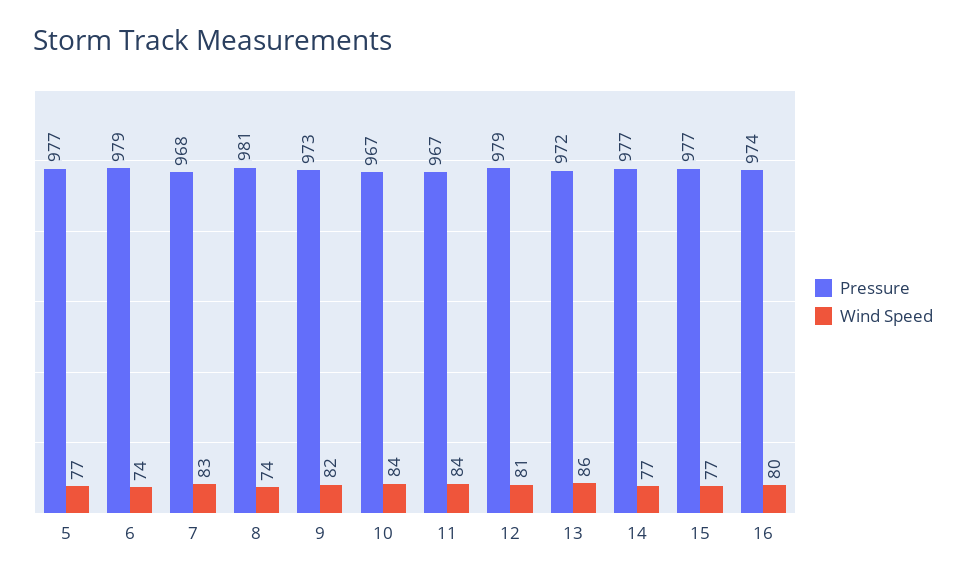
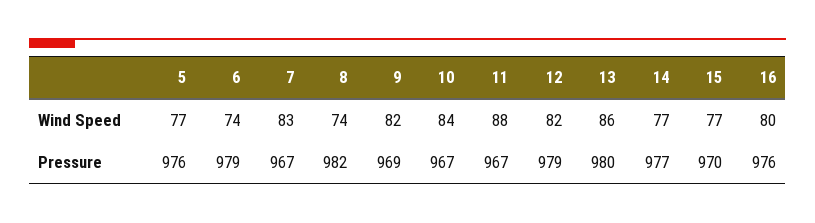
Pressure, 5: 977 -> 976
Pressure, 7: 968 -> 967
Pressure, 8: 981 -> 982
Pressure, 9: 973 -> 969
Wind Speed, 11: 84 -> 88
Wind Speed, 12: 81 -> 82
Pressure, 13: 972 -> 980
Pressure, 15: 977 -> 970
Pressure, 16: 974 -> 976

